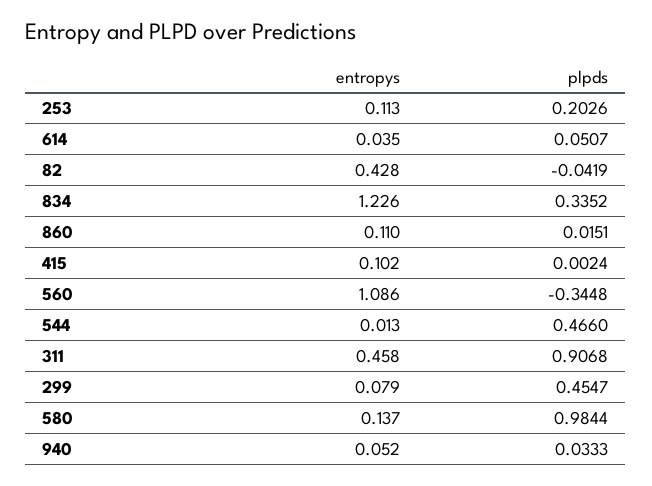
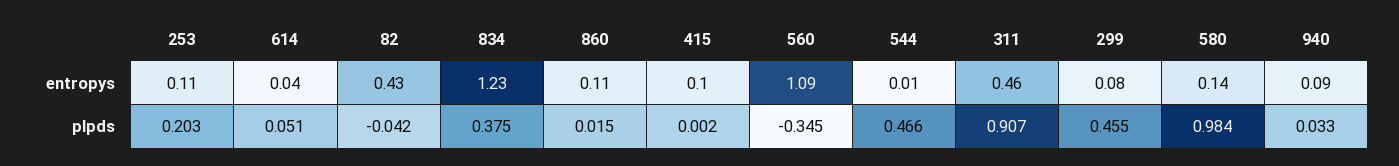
plpds, 834: 0.3352 -> 0.375
entropys, 940: 0.052 -> 0.09

